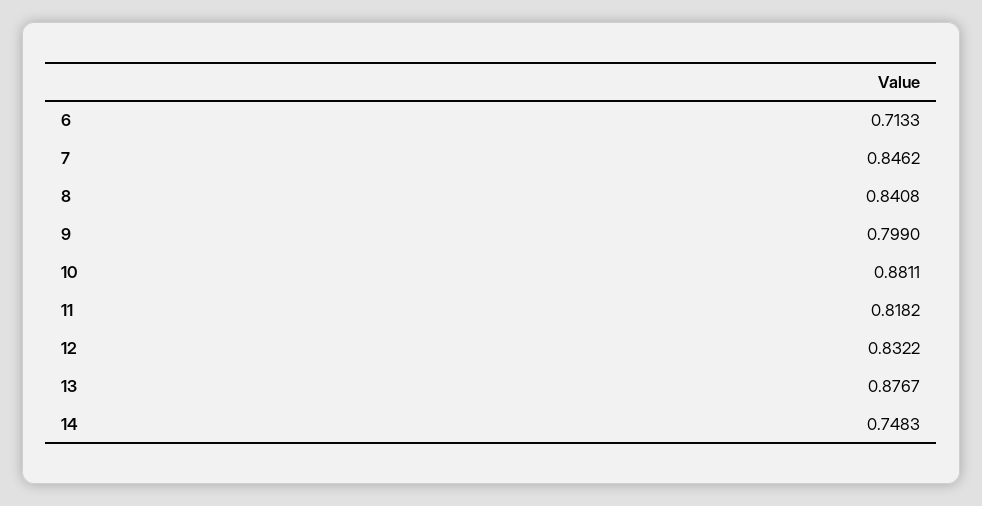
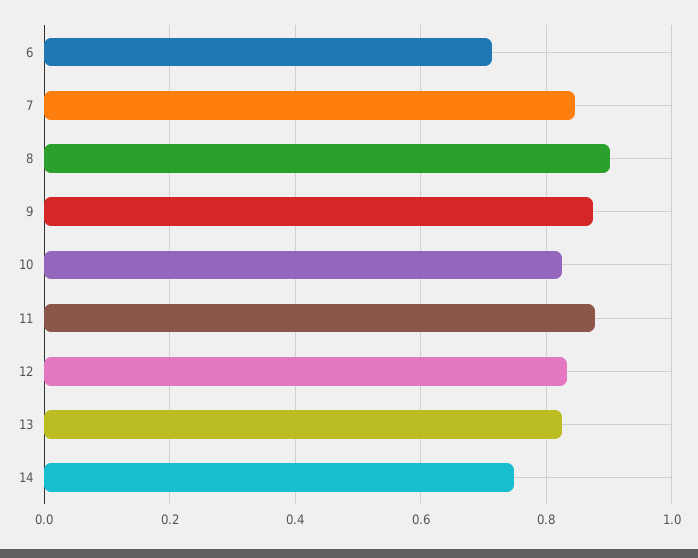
8: 0.8408 -> 0.9
9: 0.799 -> 0.88
10: 0.8811 -> 0.82
11: 0.8182 -> 0.88
13: 0.8767 -> 0.82

